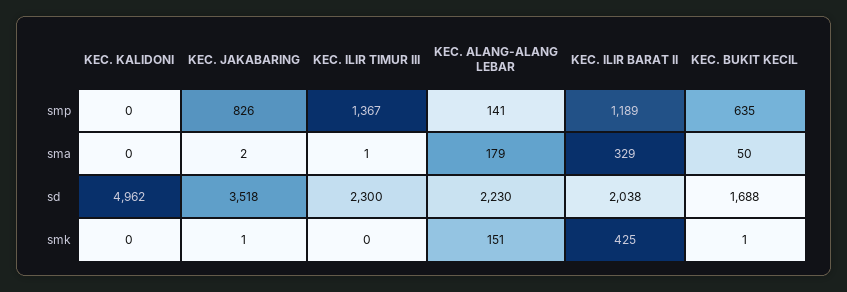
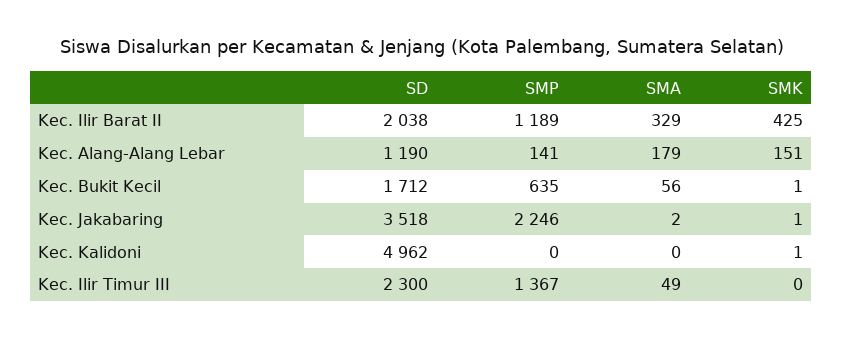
KEC. JAKABARING, smp: 826 -> 2246
KEC. ILIR TIMUR III, sma: 1 -> 49
KEC. BUKIT KECIL, sma: 50 -> 56
KEC. ALANG-ALANG LEBAR, sd: 2230 -> 1190
KEC. BUKIT KECIL, sd: 1688 -> 1712
KEC. KALIDONI, smk: 0 -> 1

